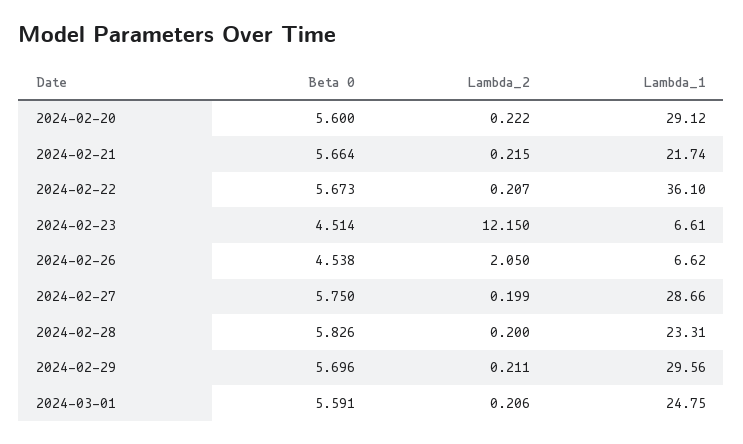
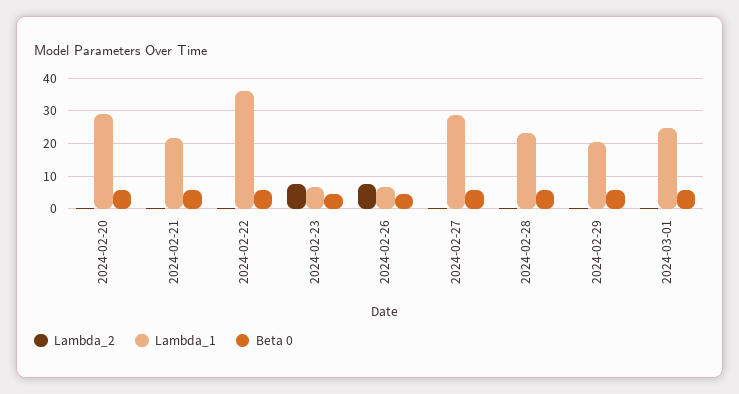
Lambda_2, 2024-02-23: 12.15 -> 8
Lambda_2, 2024-02-26: 2.05 -> 8
Lambda_1, 2024-02-29: 29.56 -> 20

